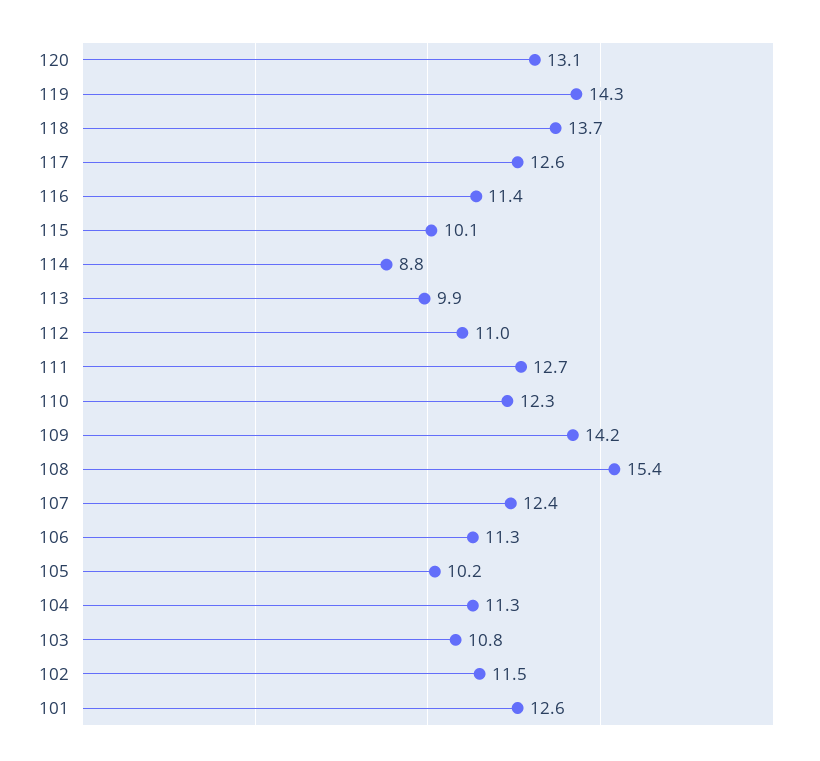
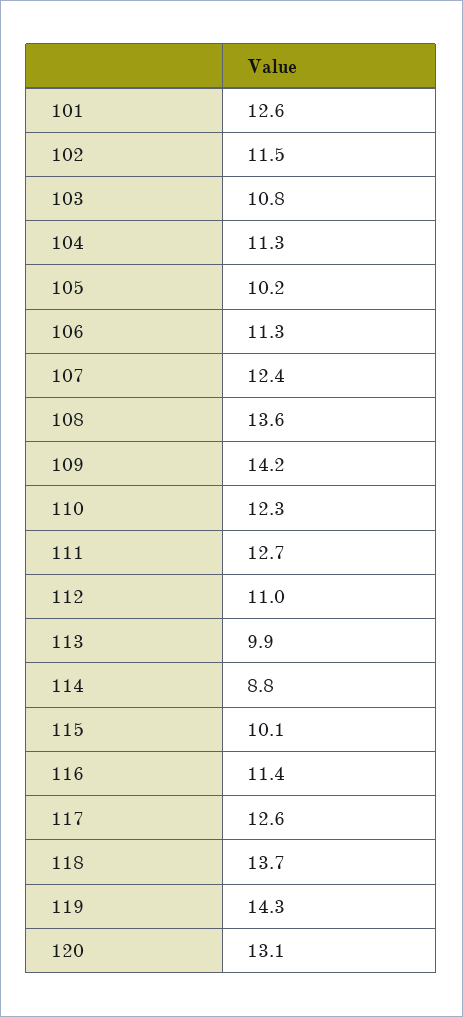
108: 15.4 -> 13.6

